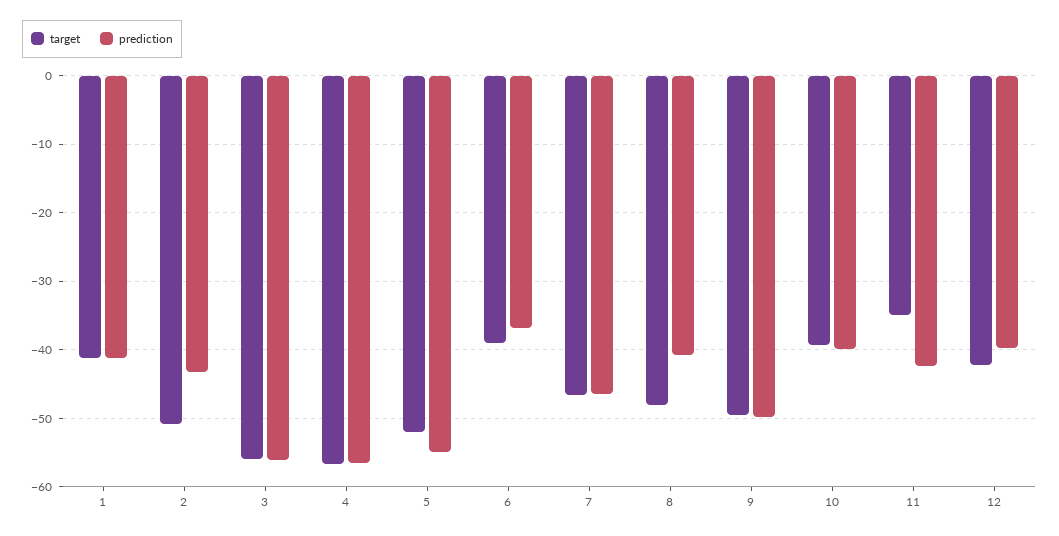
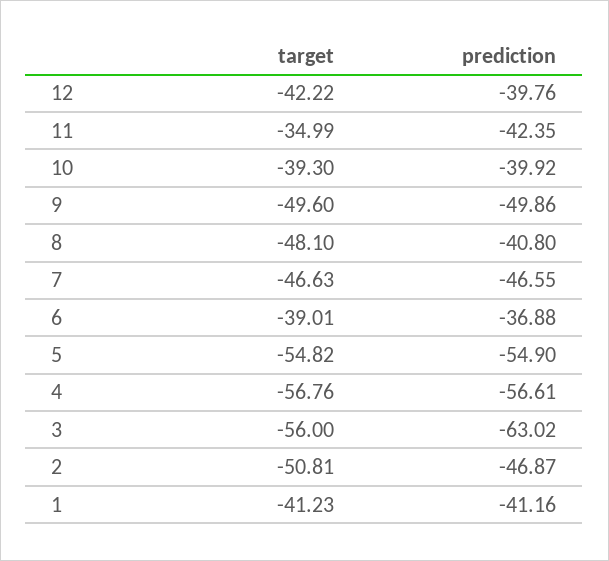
prediction, 2: -43 -> -46.87
prediction, 3: -56 -> -63.02
target, 5: -52 -> -54.82

